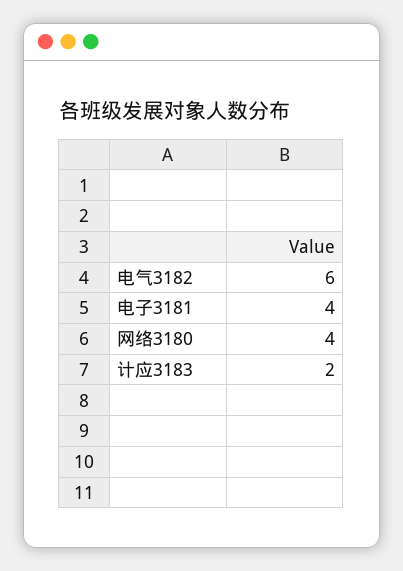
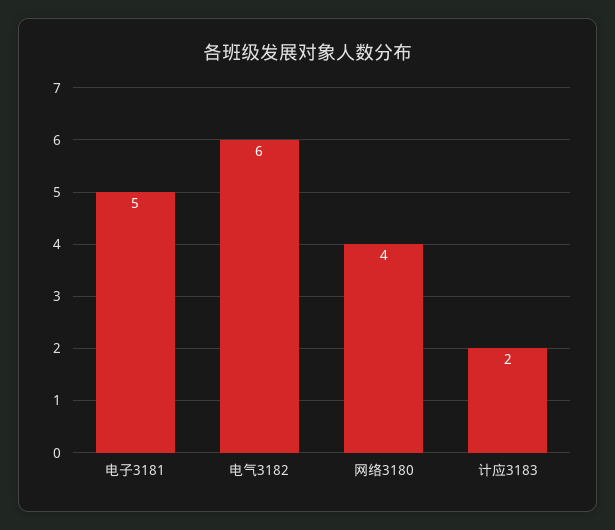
电子3181: 4 -> 5

